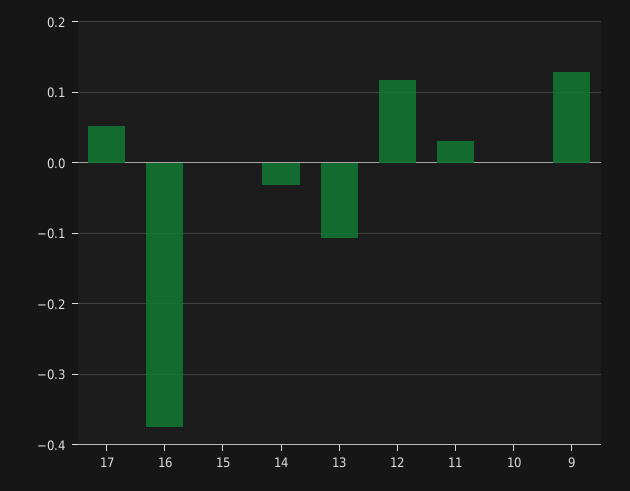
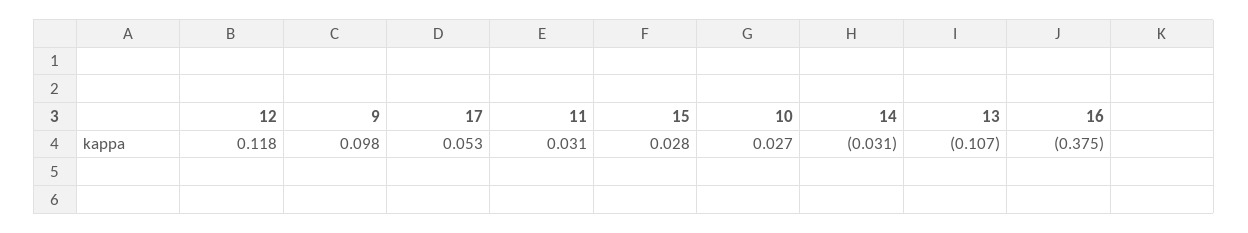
15: 0 -> 0.028
10: 0 -> 0.027
9: 0.13 -> 0.098

